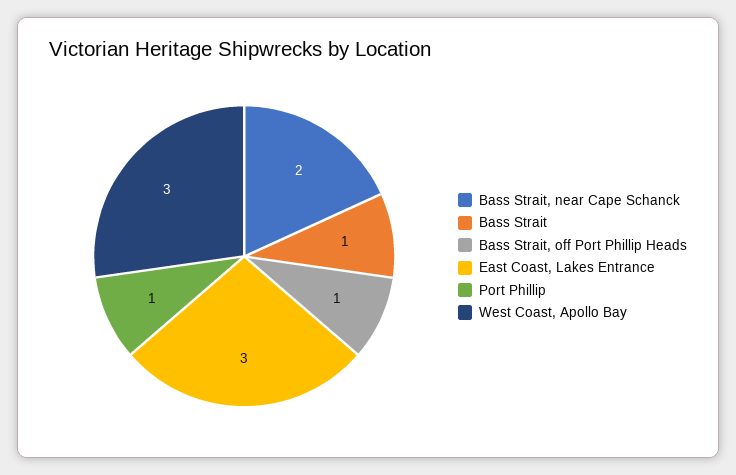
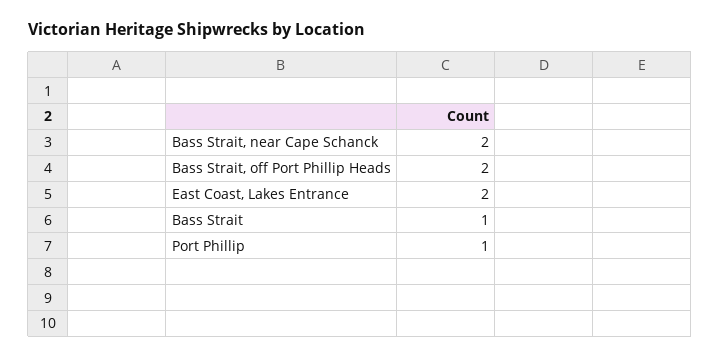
Bass Strait, off Port Phillip Heads: 1 -> 2
East Coast, Lakes Entrance: 3 -> 2
West Coast, Apollo Bay: 3 -> none

